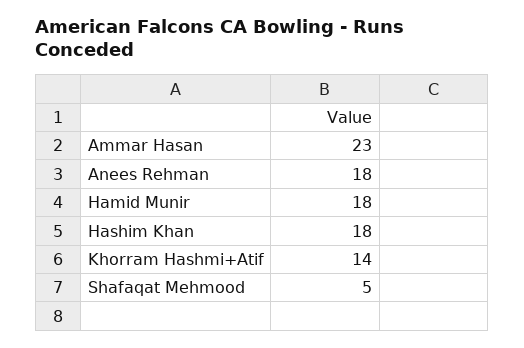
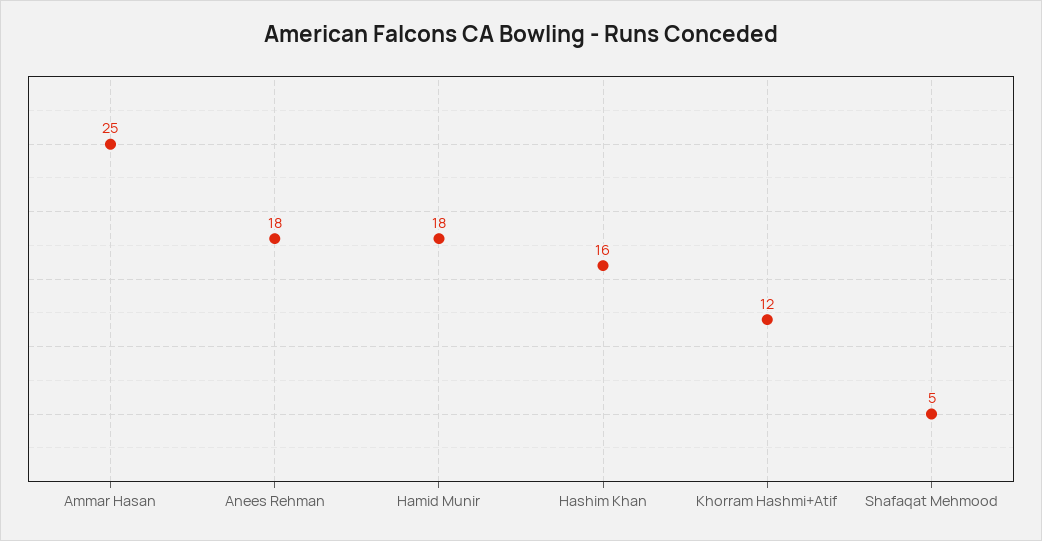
Ammar Hasan: 23 -> 25
Hashim Khan: 18 -> 16
Khorram Hashmi+Atif: 14 -> 12

